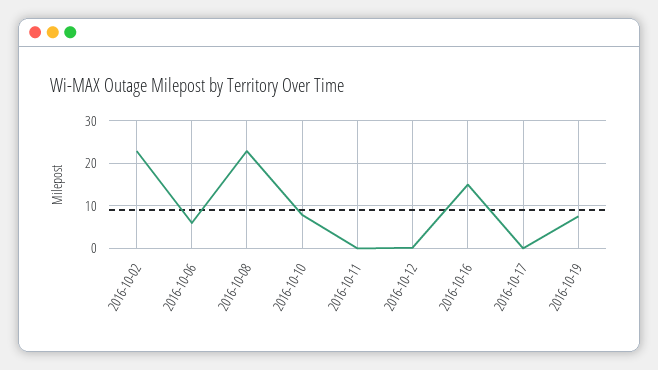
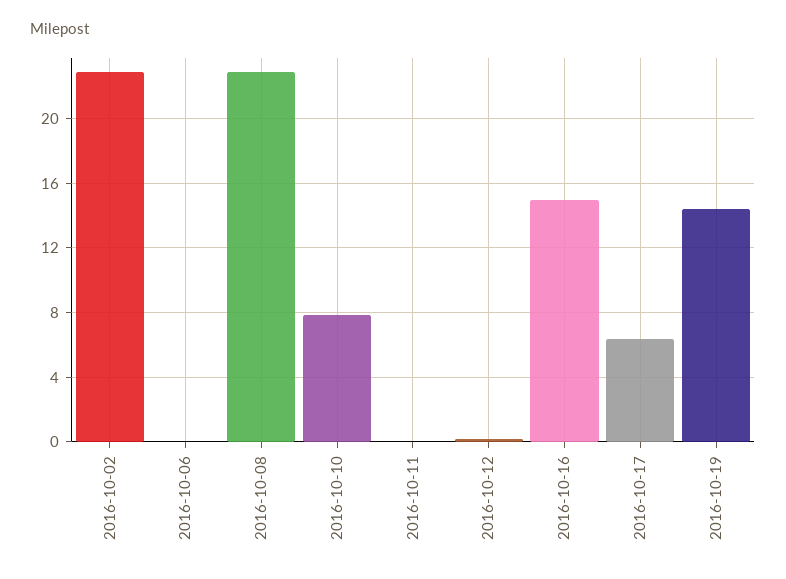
2016-10-06: 6 -> 0
2016-10-17: 0 -> 6.5
2016-10-19: 8 -> 14.5

